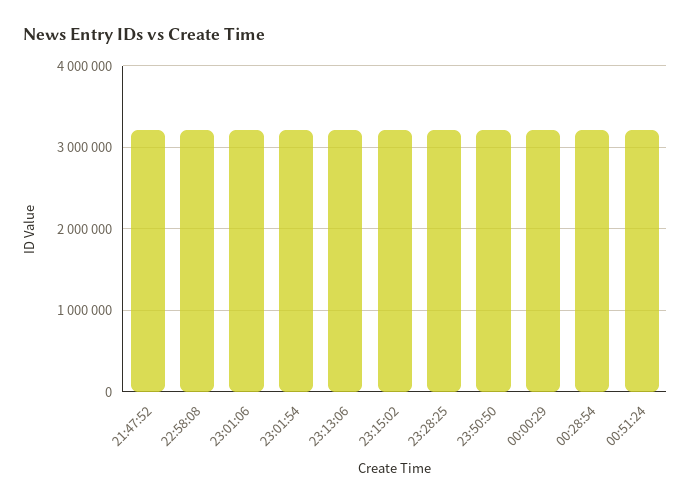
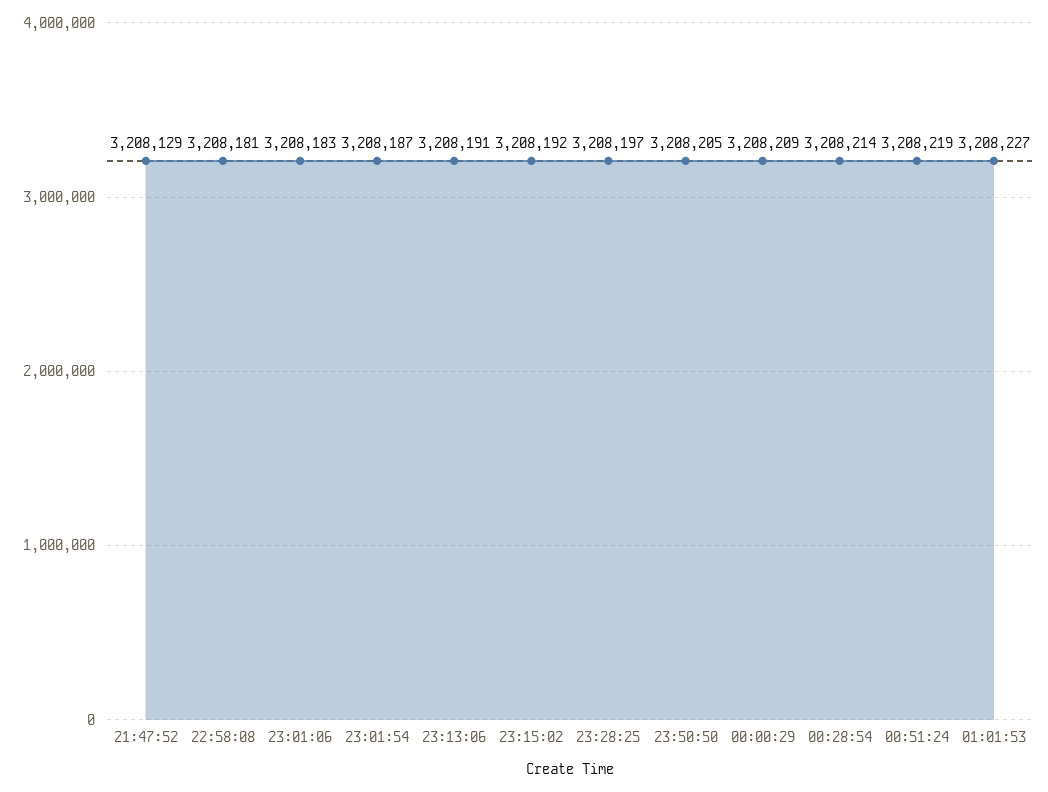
01:01:53: none -> 3208227

